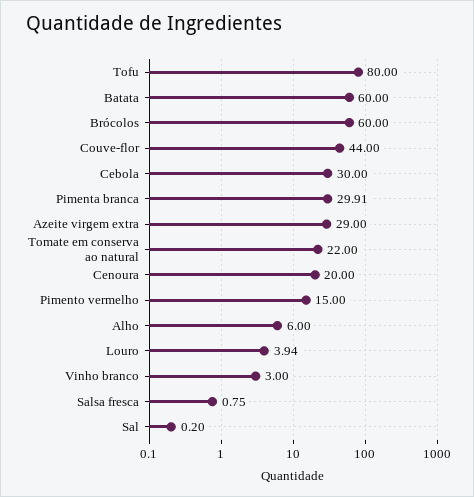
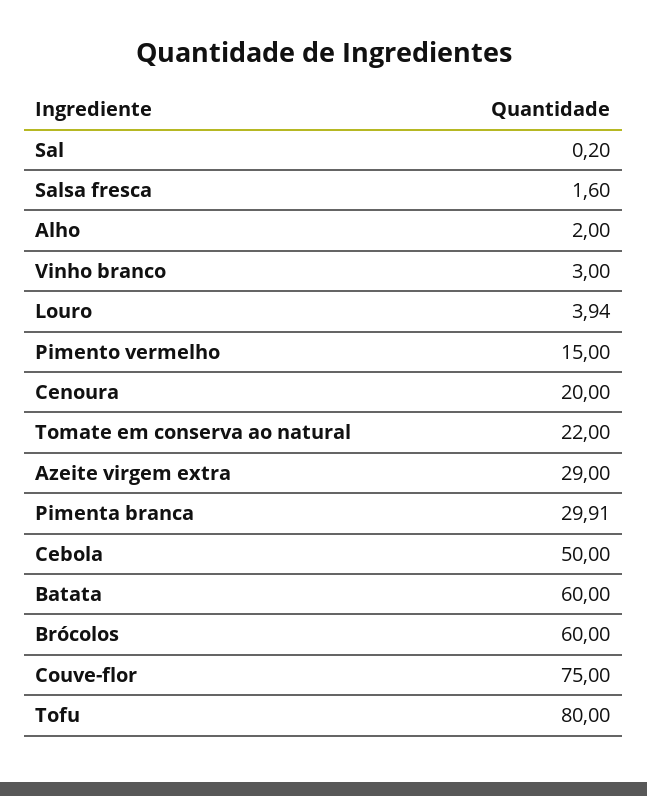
Couve-flor: 44 -> 75
Cebola: 30 -> 50
Alho: 6 -> 2
Salsa fresca: 0.75 -> 1.6

